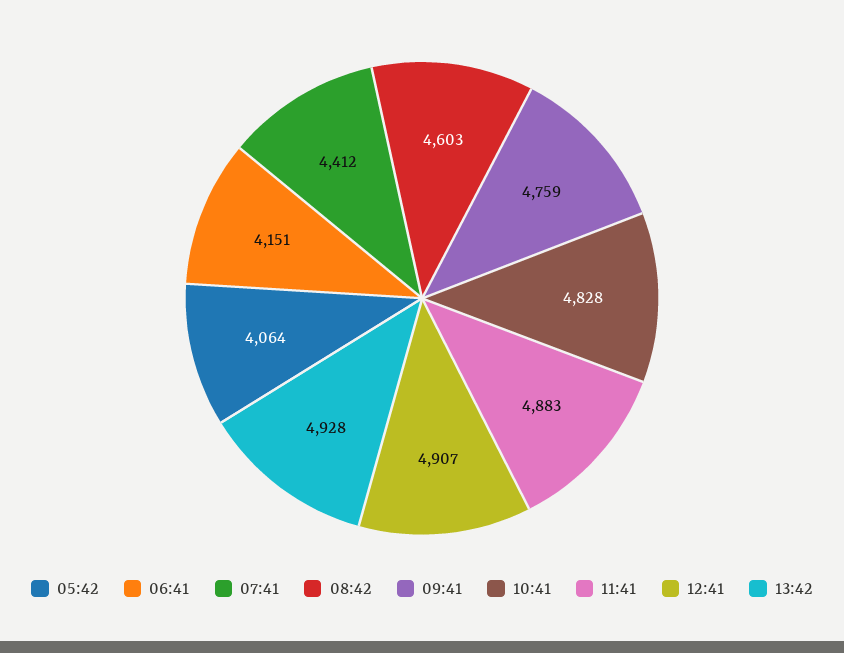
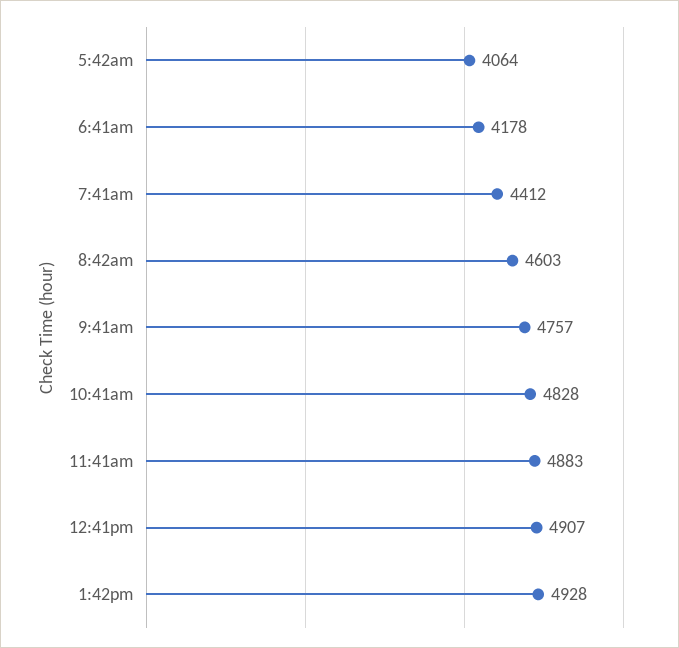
06:41: 4151 -> 4178
09:41: 4759 -> 4757

